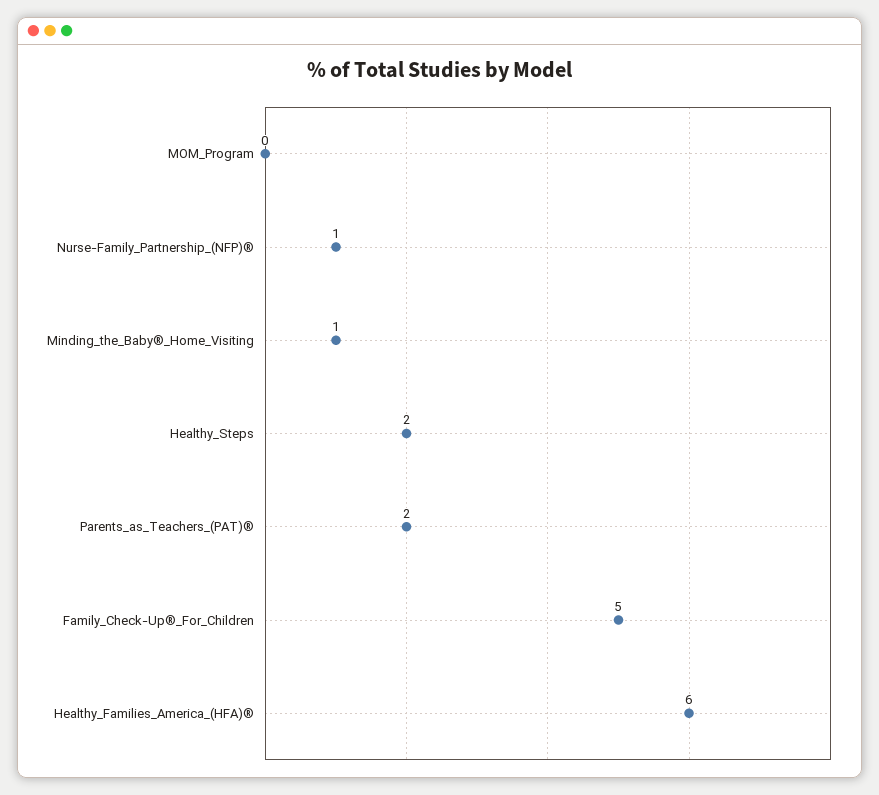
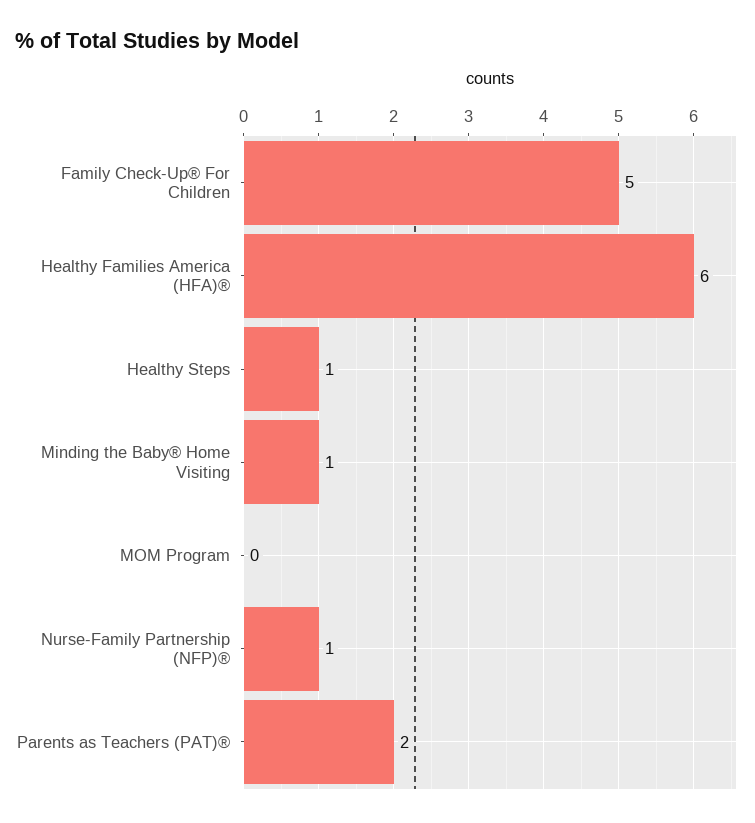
Healthy_Steps: 2 -> 1

